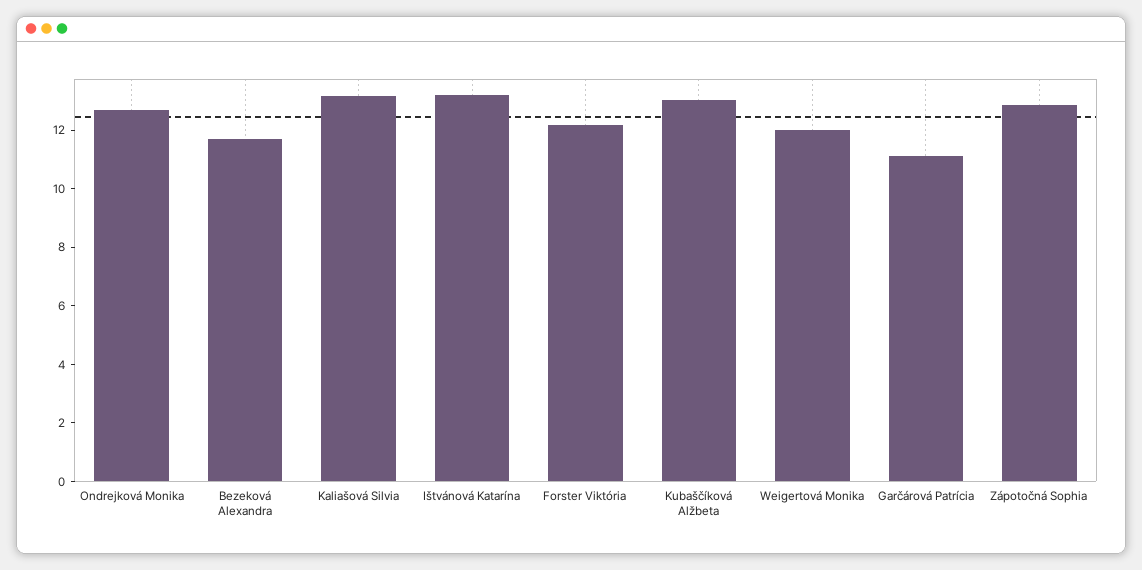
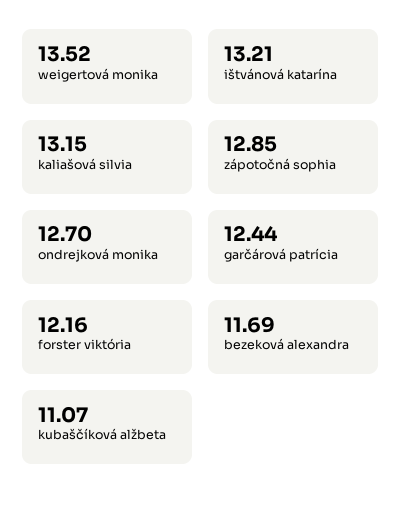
Kubaščíková Alžbeta: 13 -> 11.07
Weigertová Monika: 12 -> 13.52
Garčárová Patrícia: 11 -> 12.44

